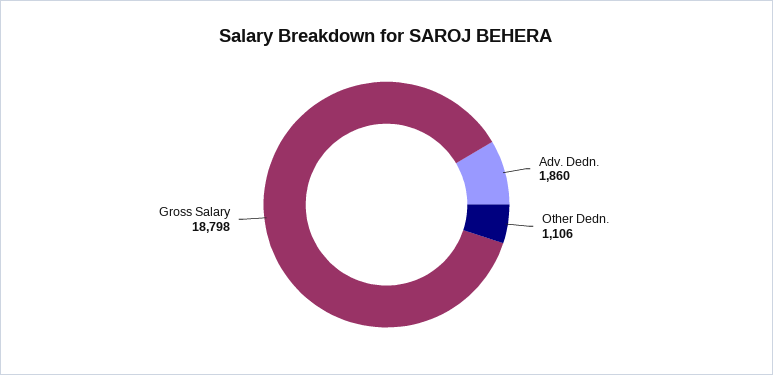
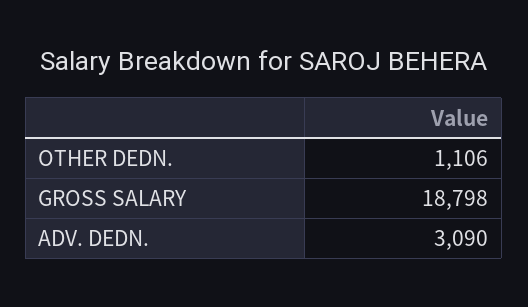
Adv. Dedn.: 1860 -> 3090

